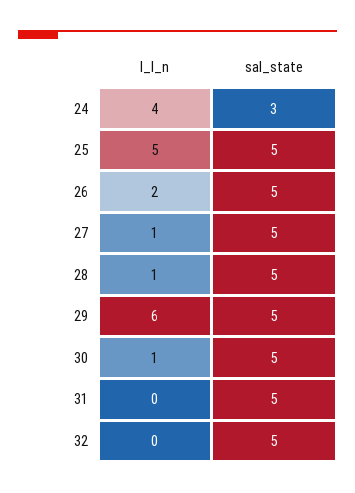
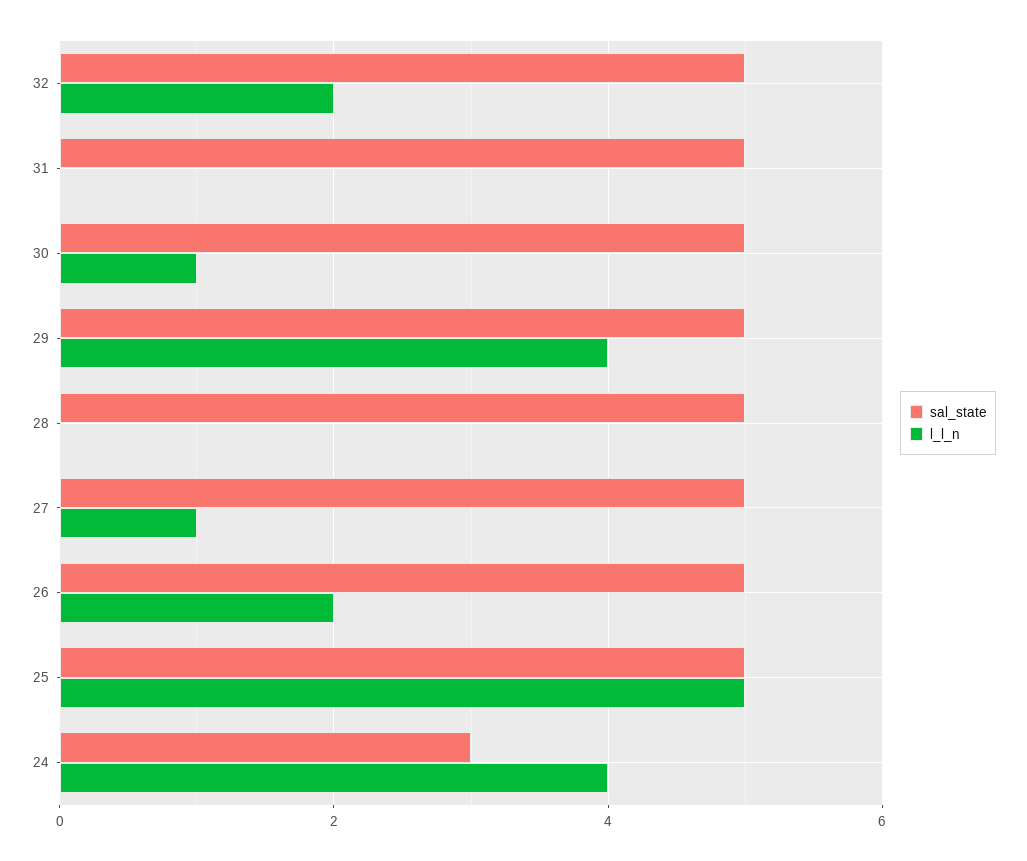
l_l_n, 28: 1 -> 0
l_l_n, 29: 6 -> 4
l_l_n, 32: 0 -> 2

